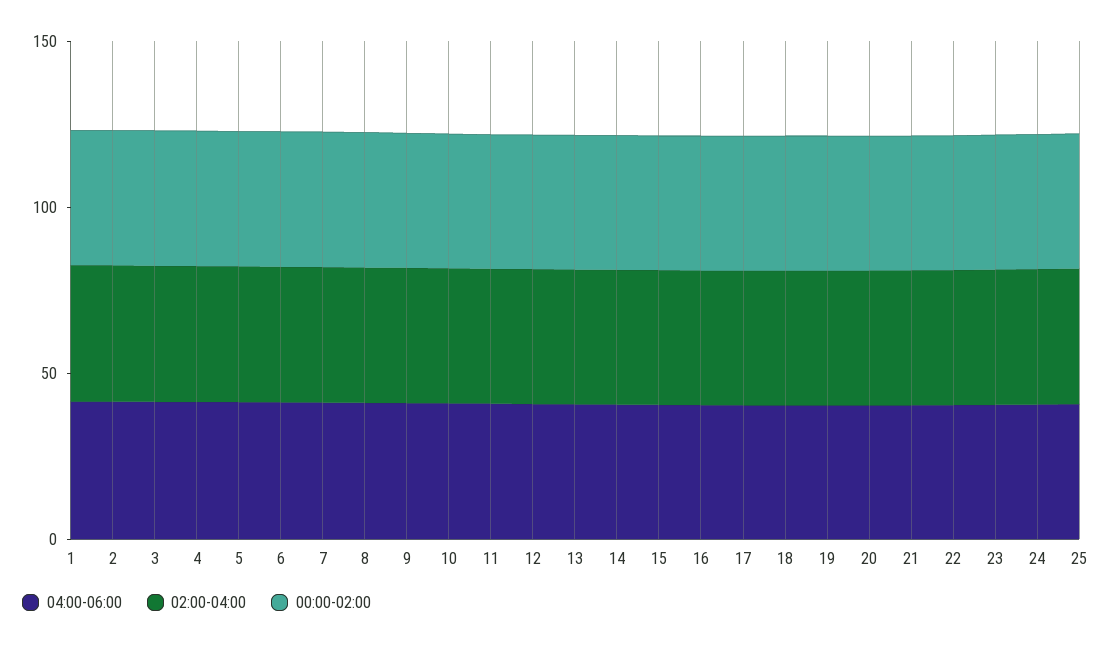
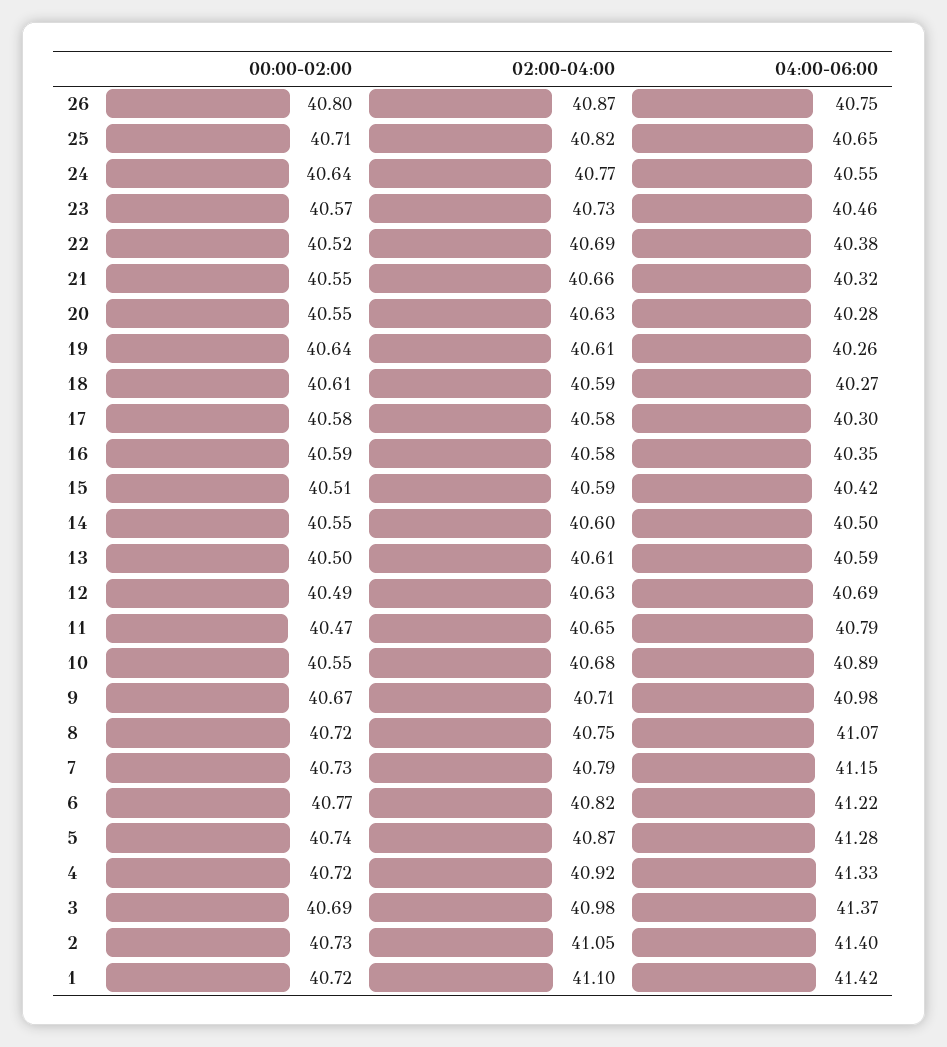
00:00-02:00, 26: none -> 40.8
02:00-04:00, 26: none -> 40.87
04:00-06:00, 26: none -> 40.75

